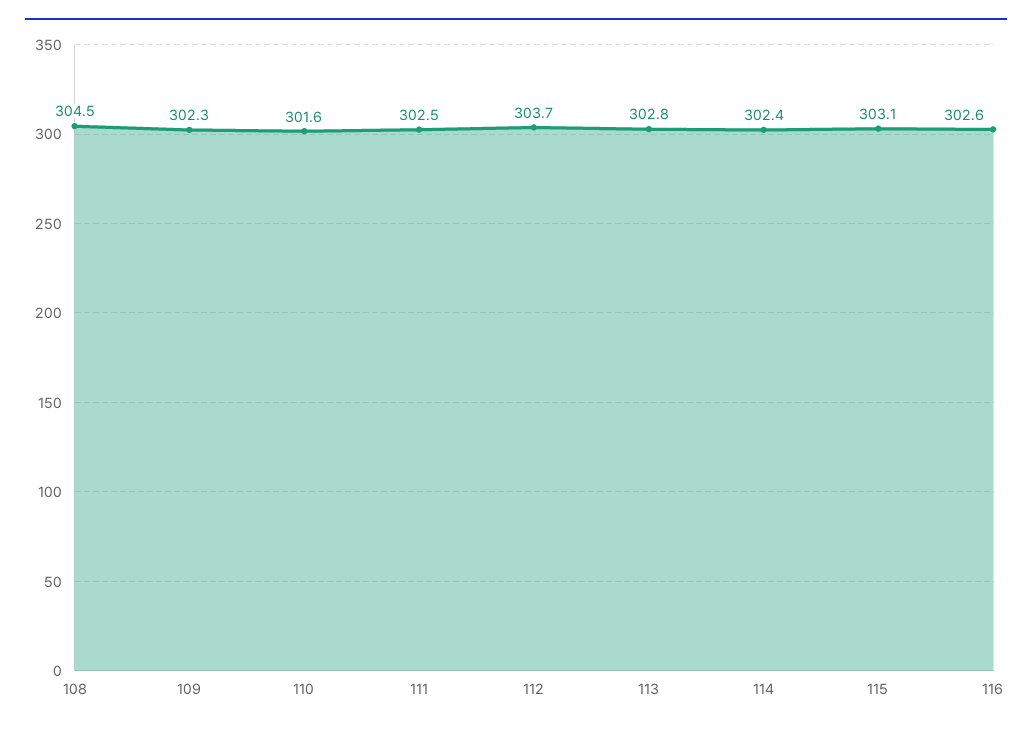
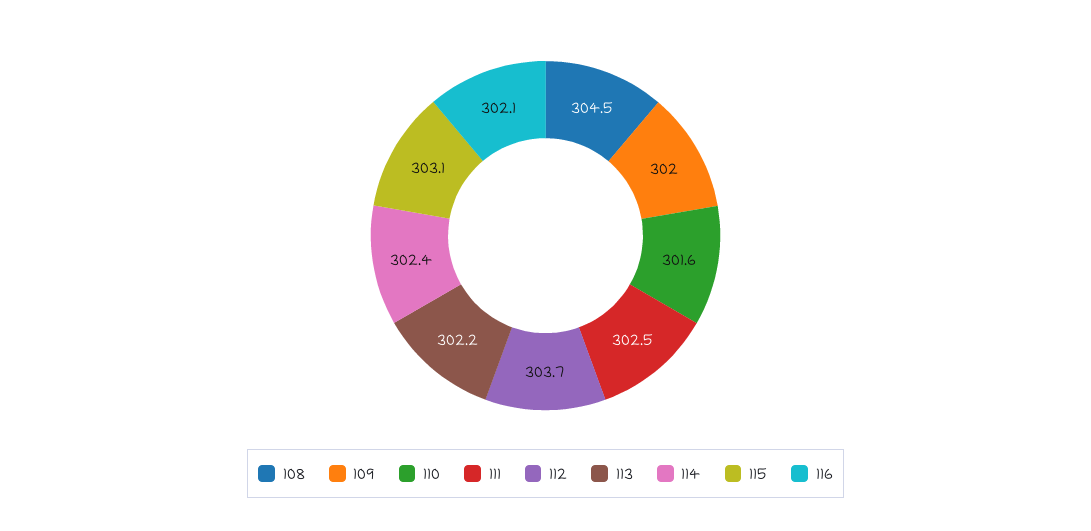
109: 302.3 -> 302
113: 302.8 -> 302.2
116: 302.6 -> 302.1

